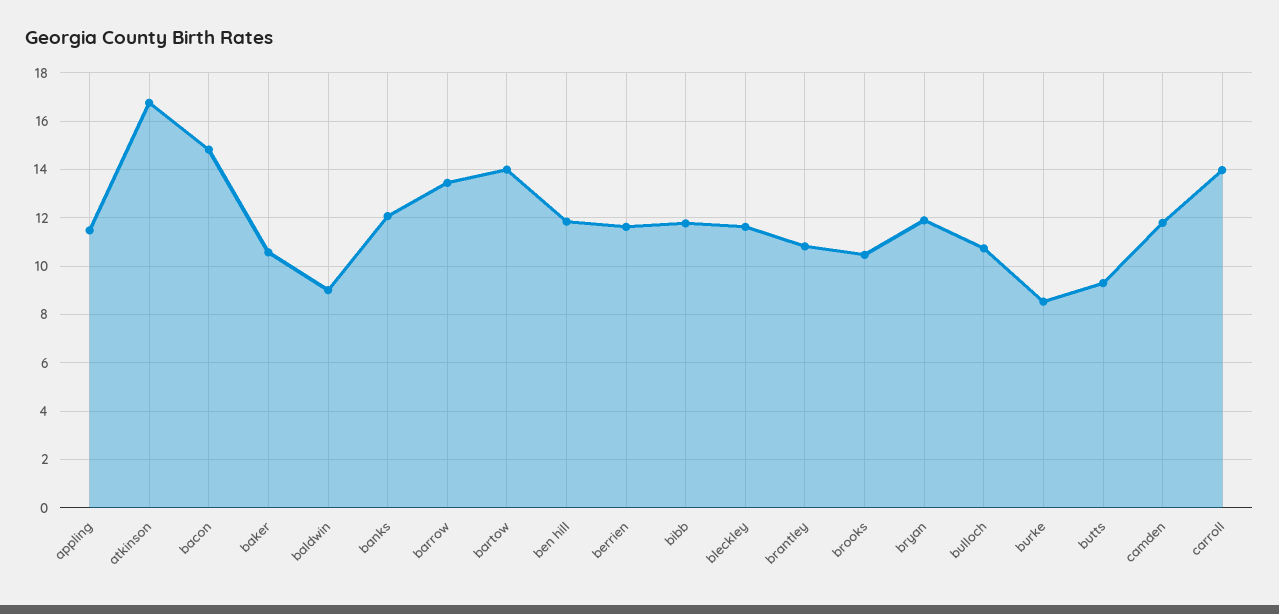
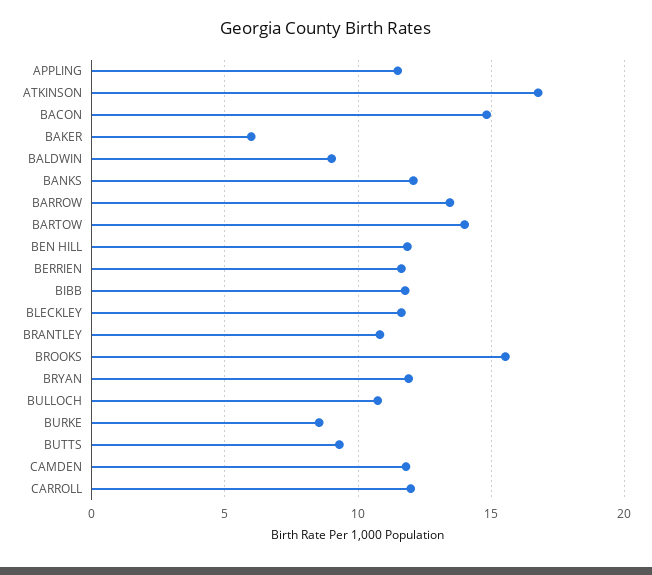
baker: 10.5 -> 6
brooks: 10.5 -> 15.5
carroll: 14 -> 12

